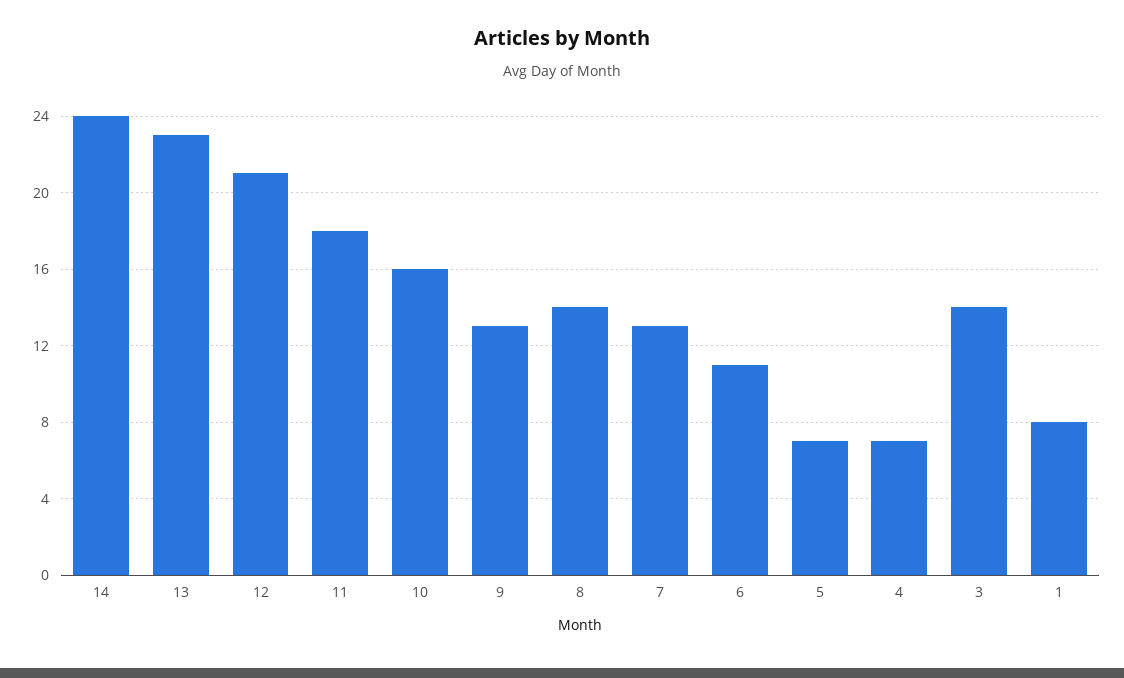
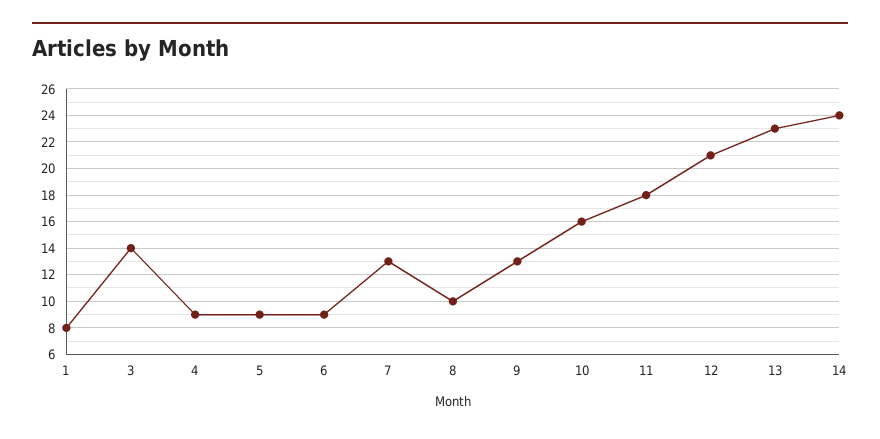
8: 14 -> 10
6: 11 -> 9
5: 7 -> 9
4: 7 -> 9

